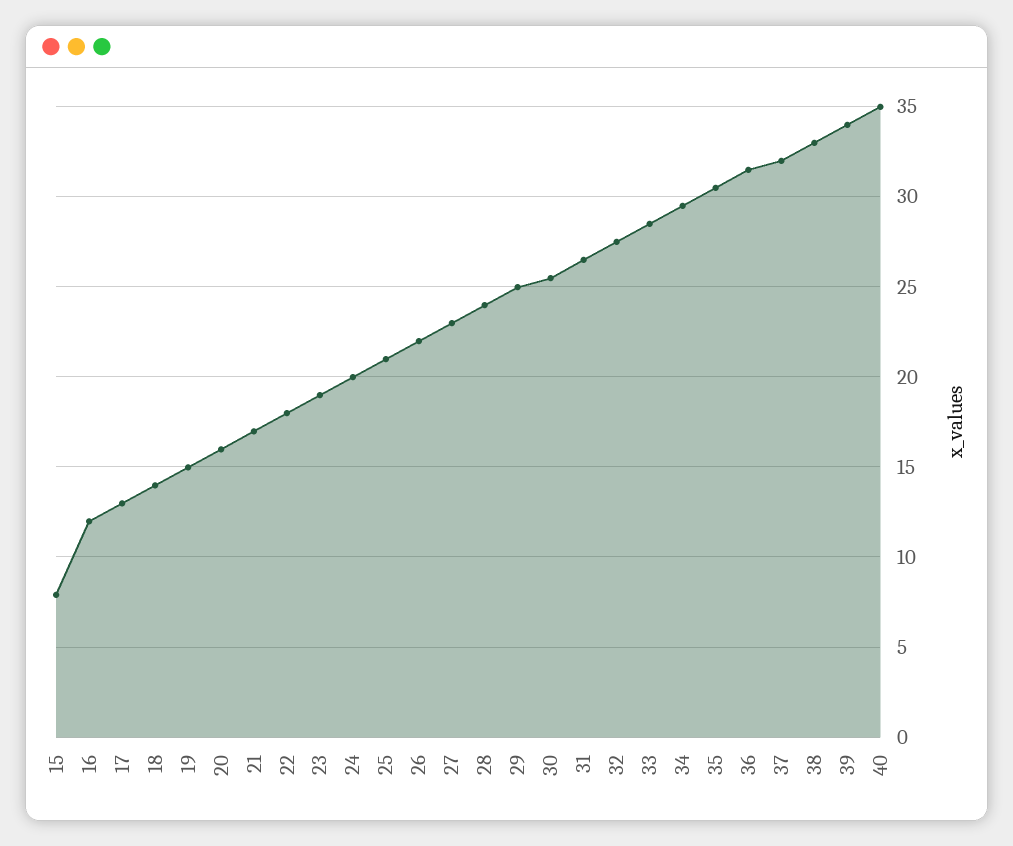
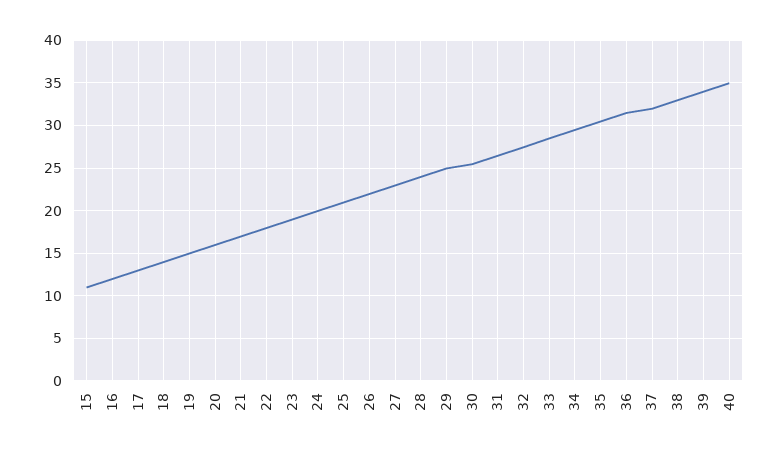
15: 8 -> 11

